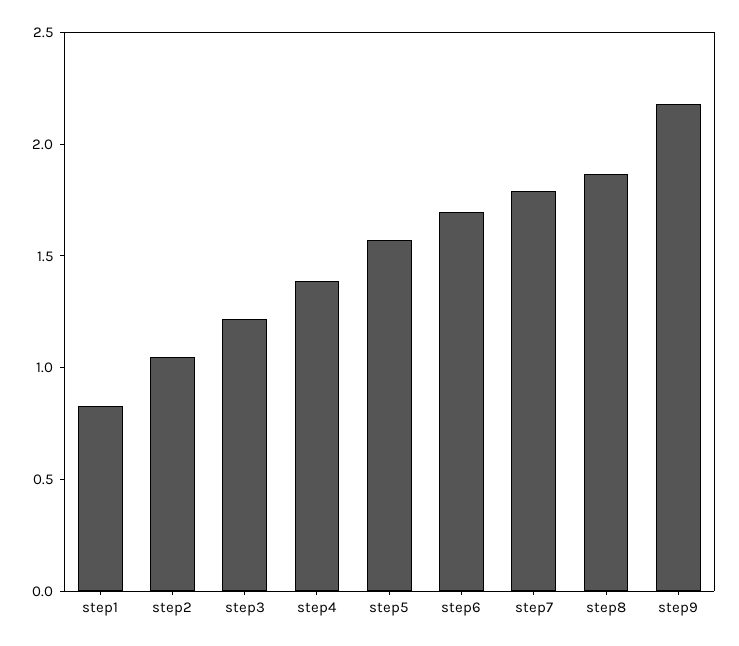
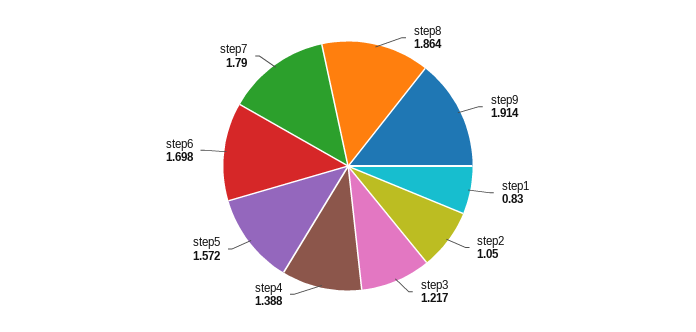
step9: 2.2 -> 1.914

